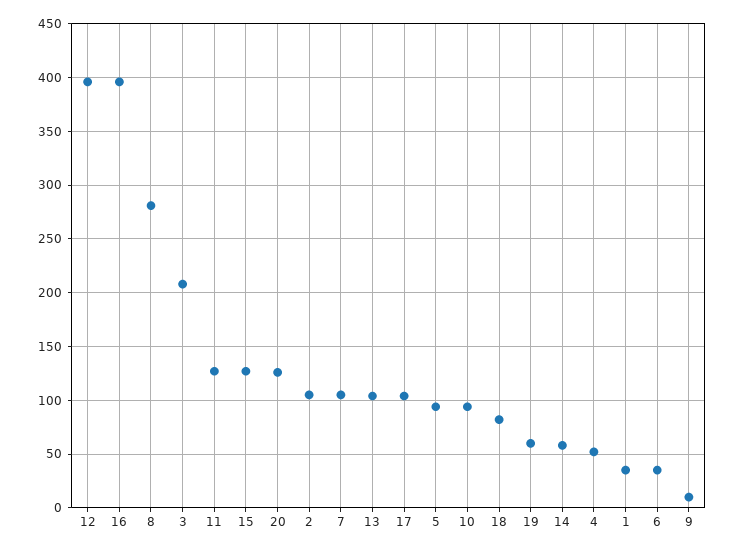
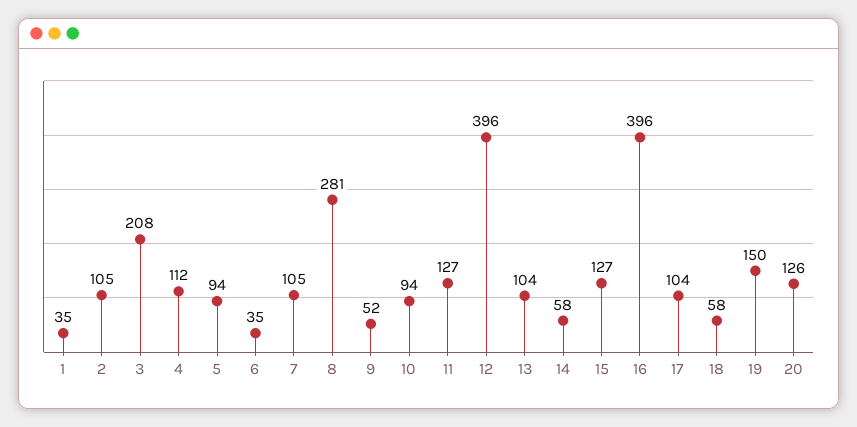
18: 80 -> 58
19: 60 -> 150
4: 50 -> 112
9: 10 -> 52

